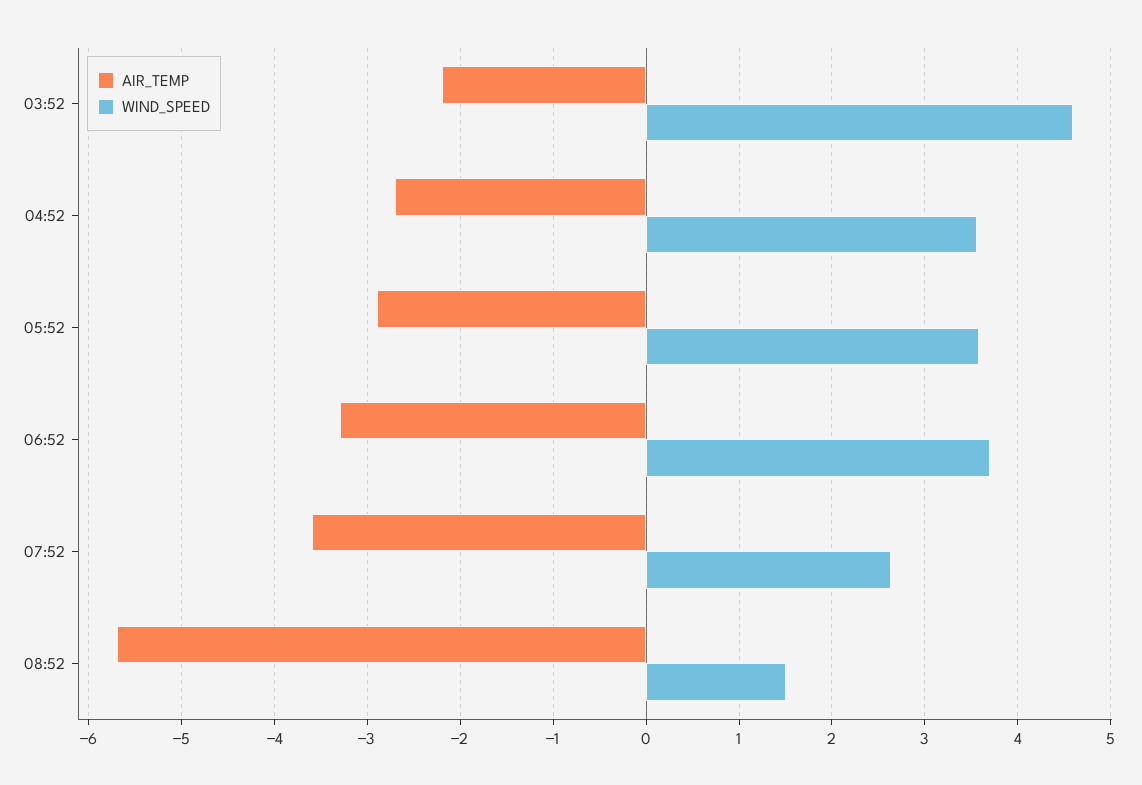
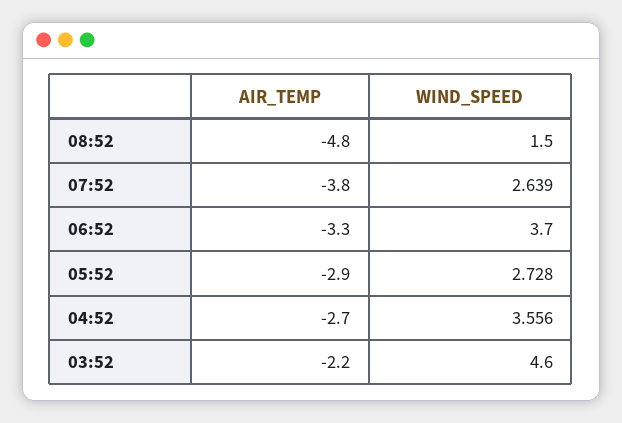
WIND_SPEED, 05:52: 3.6 -> 2.728
AIR_TEMP, 07:52: -3.6 -> -3.8
AIR_TEMP, 08:52: -5.7 -> -4.8

